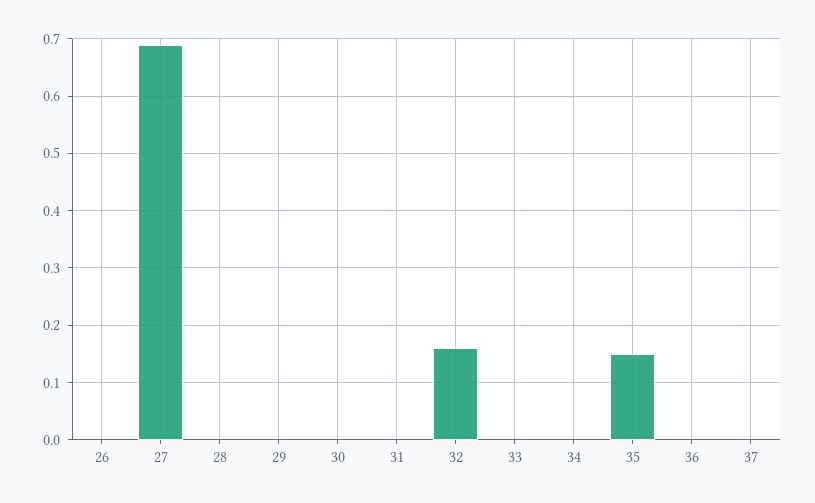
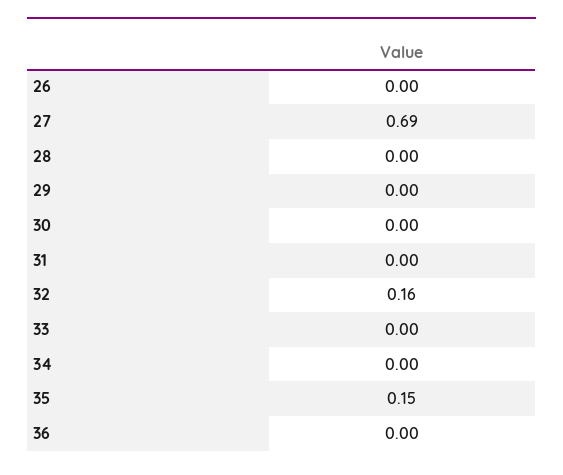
37: 0 -> none

